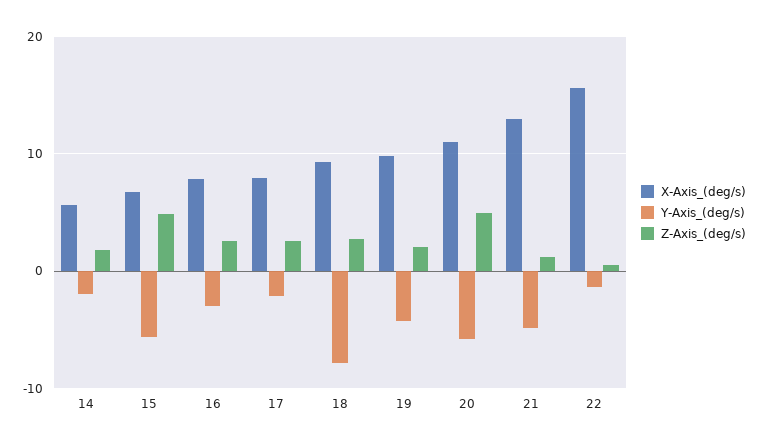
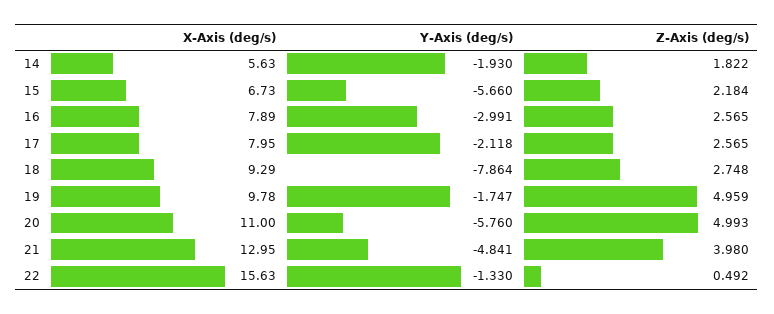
Z-Axis_(deg/s), 15: 5 -> 2.184
Y-Axis_(deg/s), 19: -4 -> -1.747
Z-Axis_(deg/s), 19: 2 -> 4.959
Z-Axis_(deg/s), 21: 1 -> 3.98

